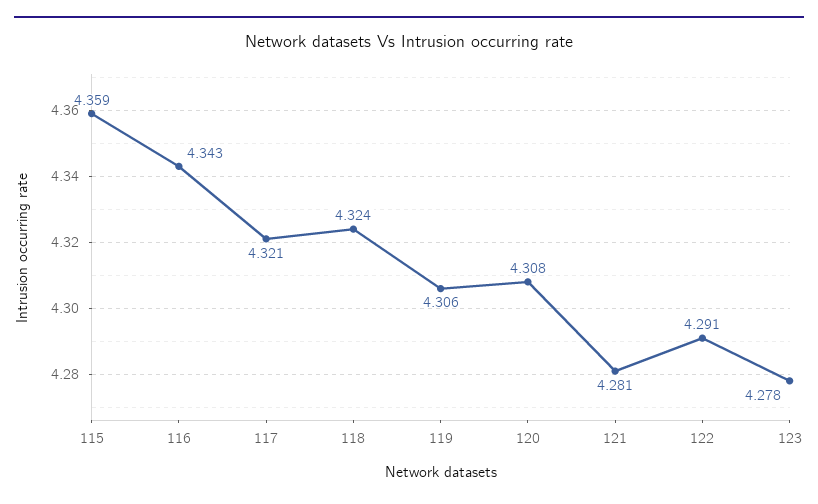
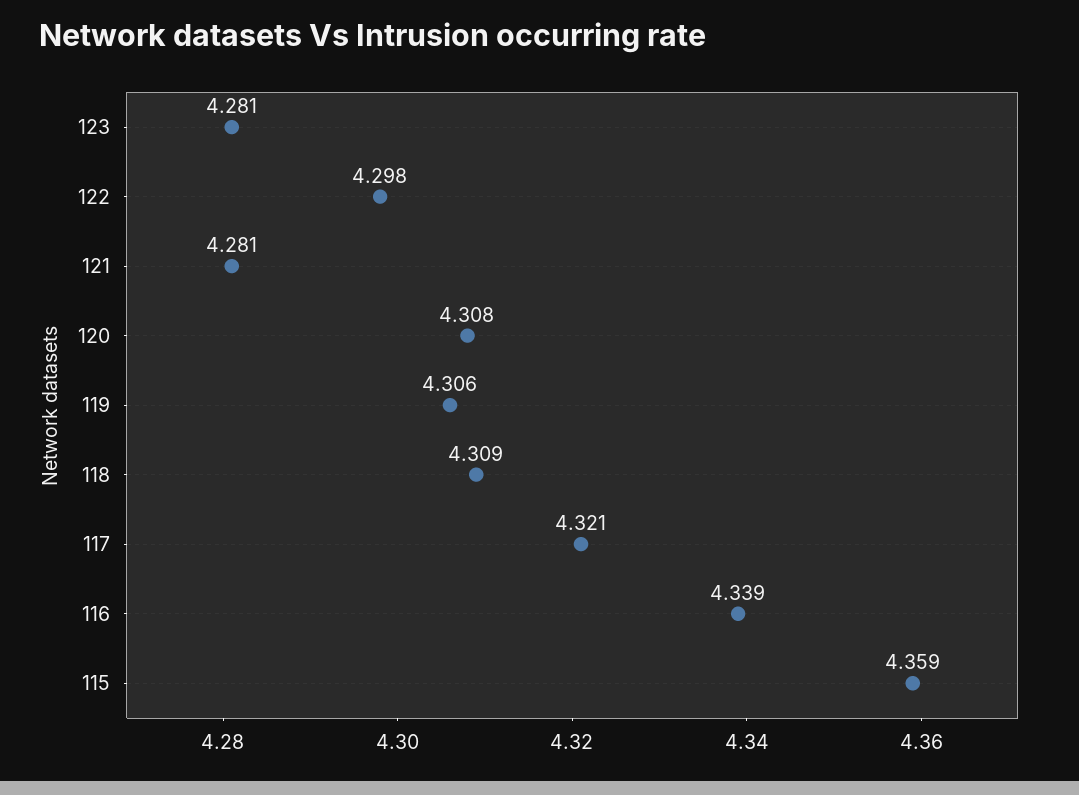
116: 4.343 -> 4.339
118: 4.324 -> 4.309
122: 4.291 -> 4.298
123: 4.278 -> 4.281

